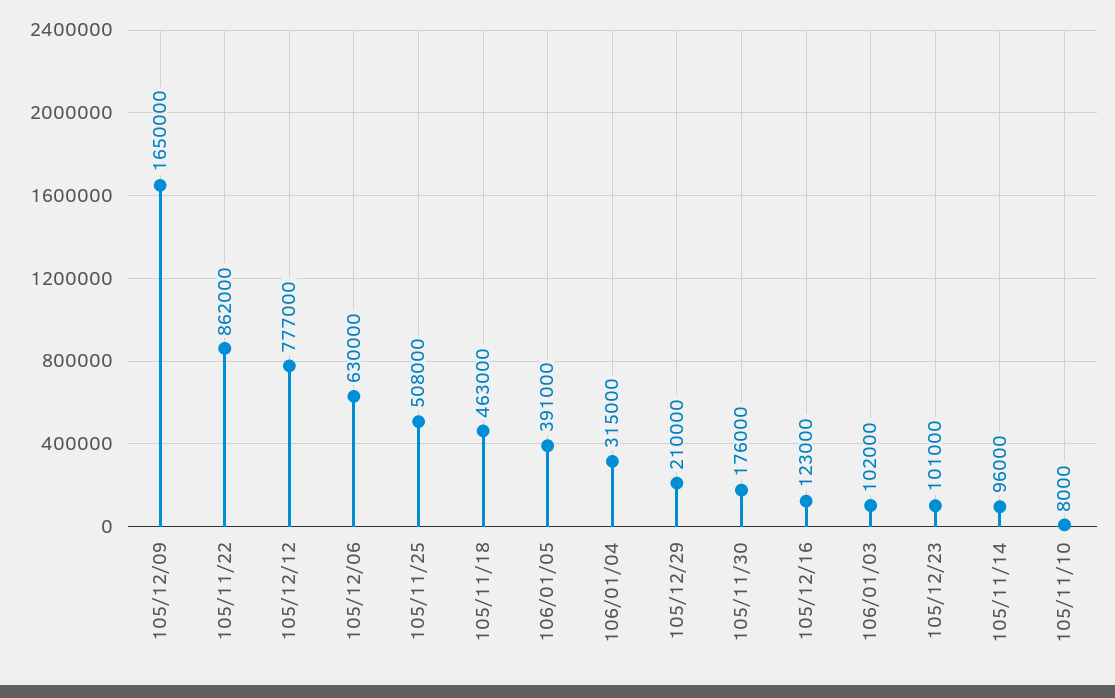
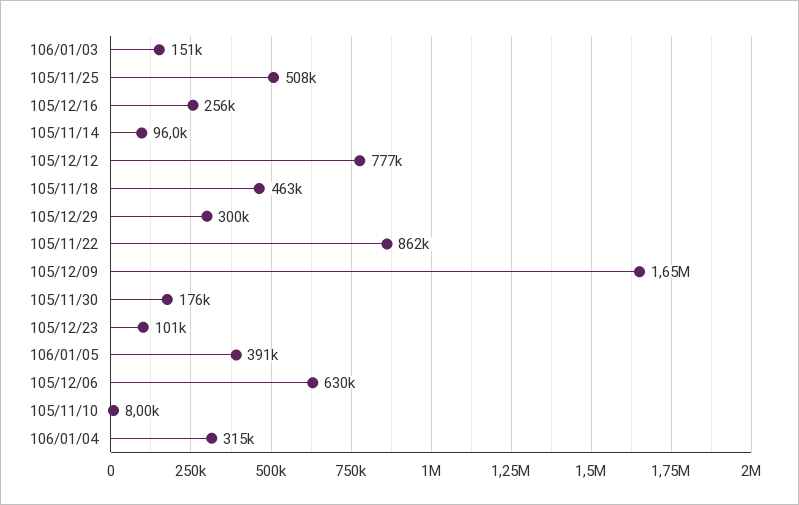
105/12/29: 210000 -> 300000
105/12/16: 123000 -> 256000
106/01/03: 102000 -> 151000

